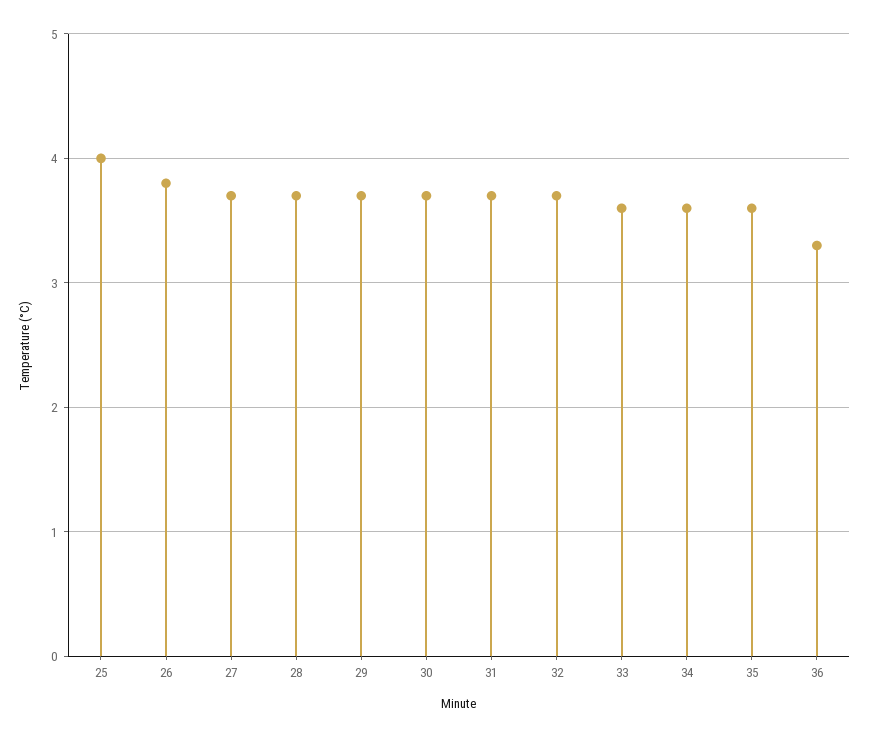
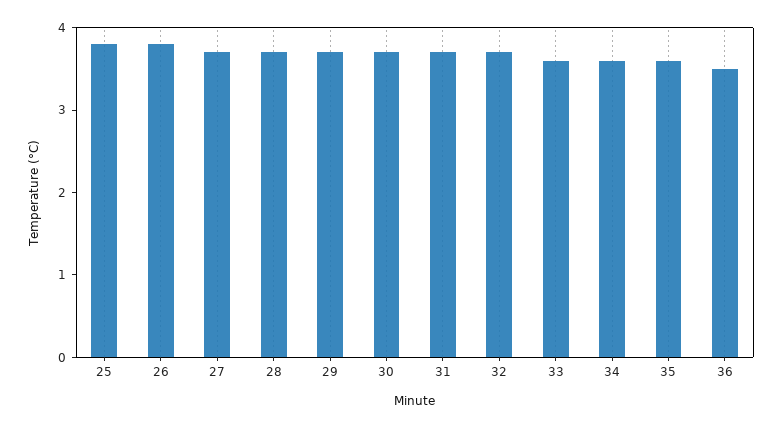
25: 4 -> 3.8
36: 3.3 -> 3.5

